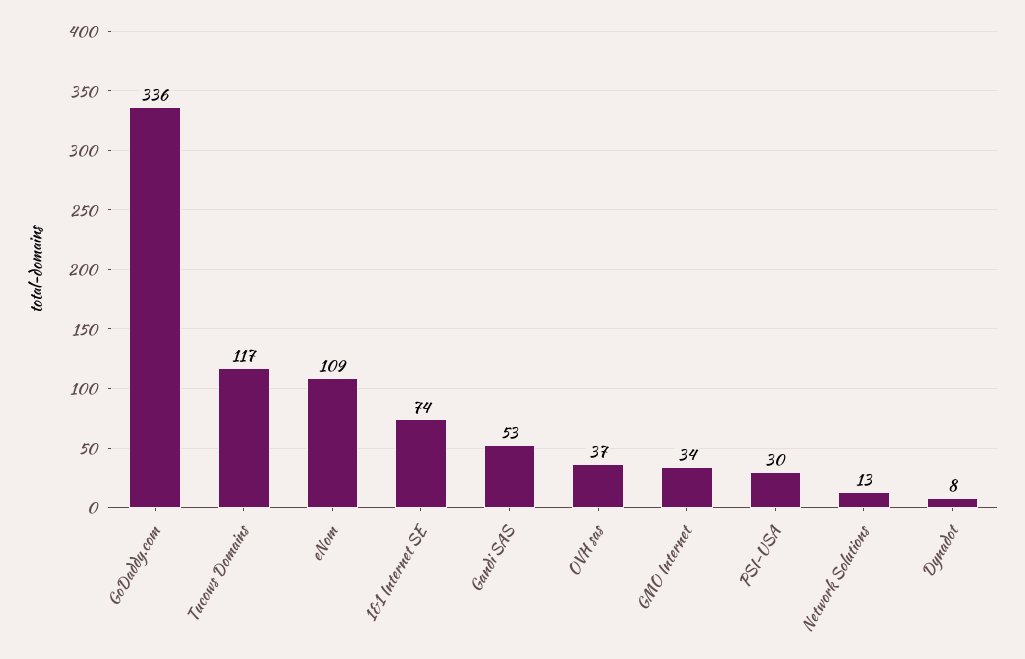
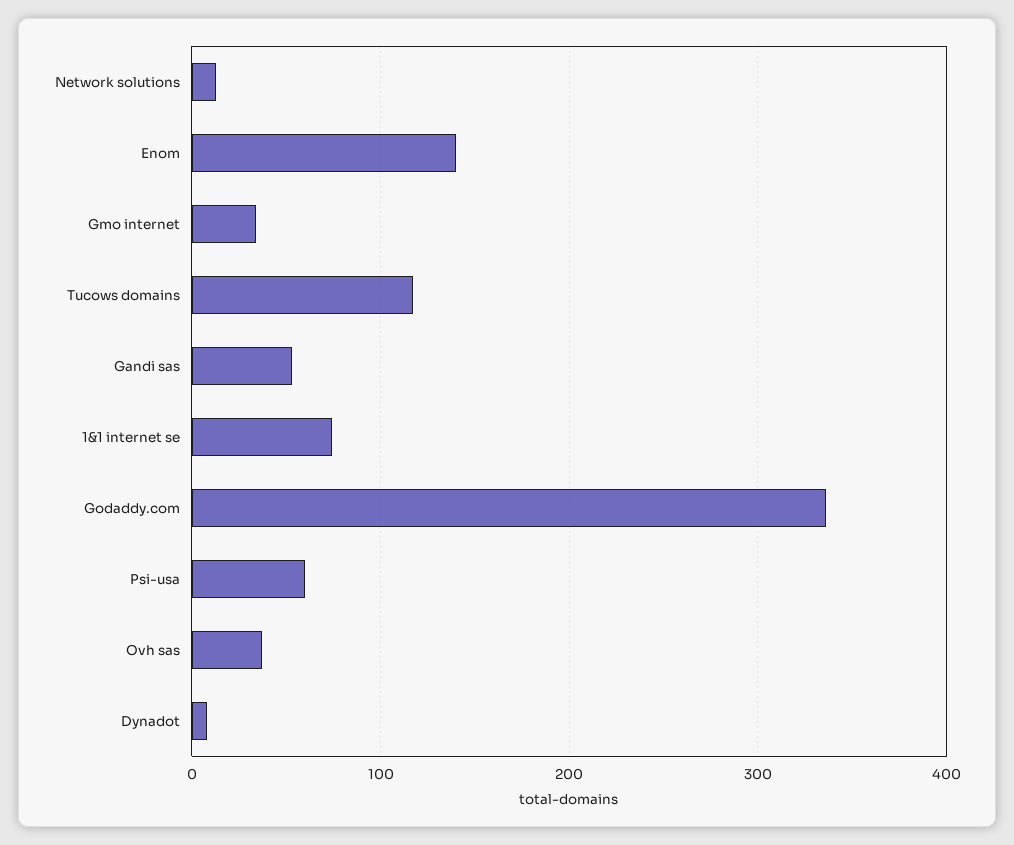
eNom: 109 -> 140
PSI-USA: 30 -> 60

